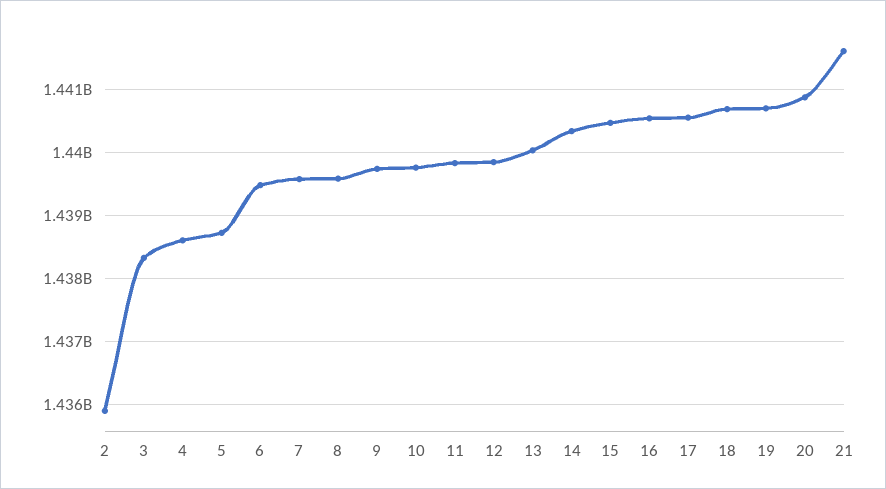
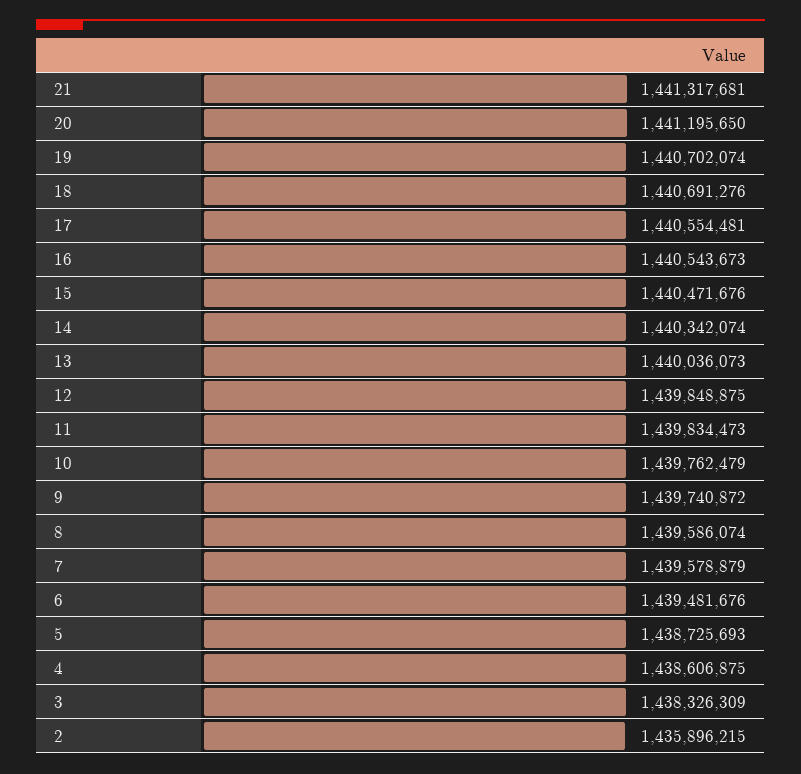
20: 1440900000 -> 1441195650
21: 1441600000 -> 1441317681

